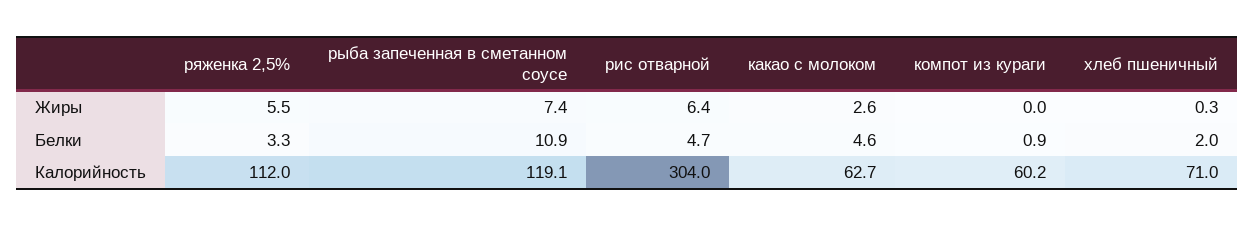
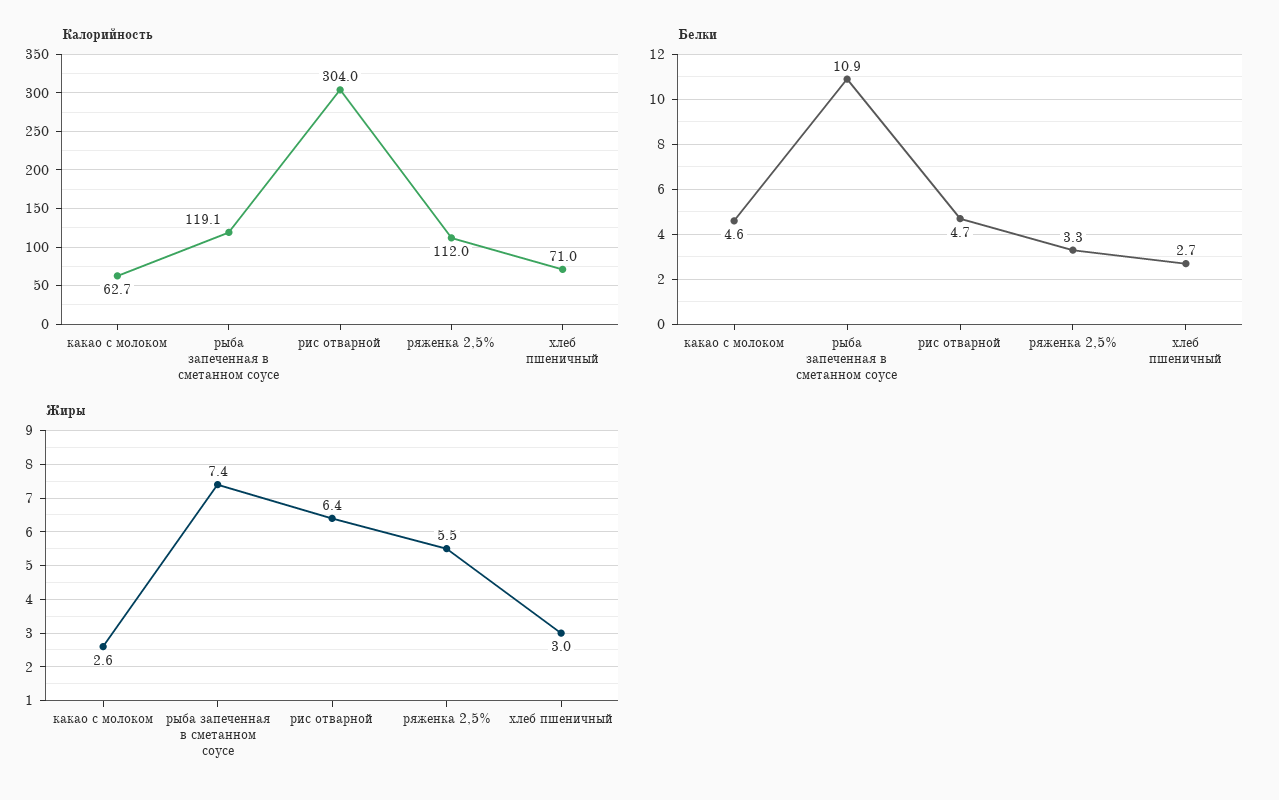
Жиры, компот из кураги: 0 -> none
Жиры, хлеб пшеничный: 0.3 -> 3
Белки, компот из кураги: 0.9 -> none
Белки, хлеб пшеничный: 2 -> 2.7
Калорийность, компот из кураги: 60.2 -> none

